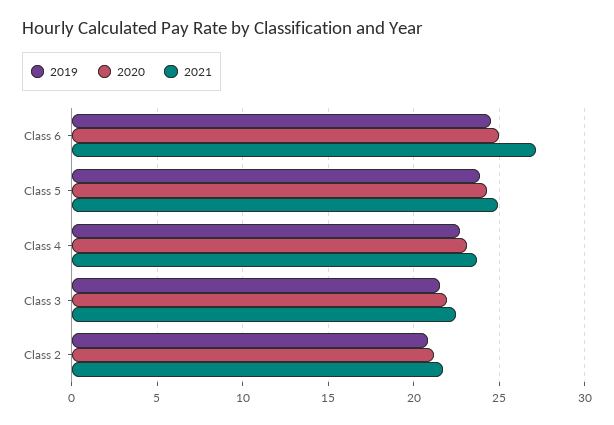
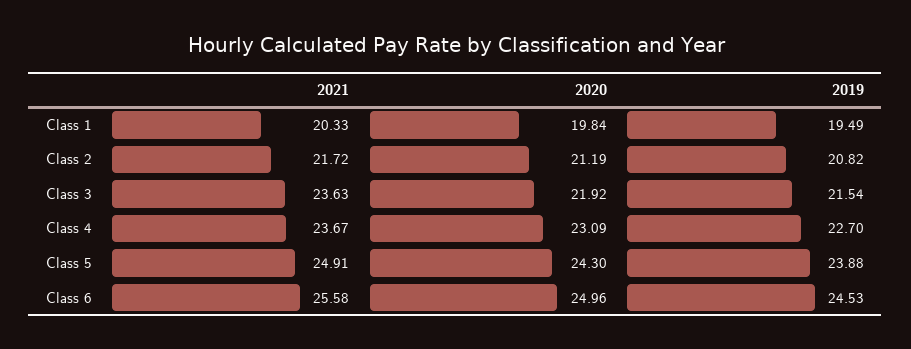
2021, Class 6: 27 -> 25.58
2021, Class 3: 22.5 -> 23.63
2021, Class 1: none -> 20.33
2020, Class 1: none -> 19.84
2019, Class 1: none -> 19.49

